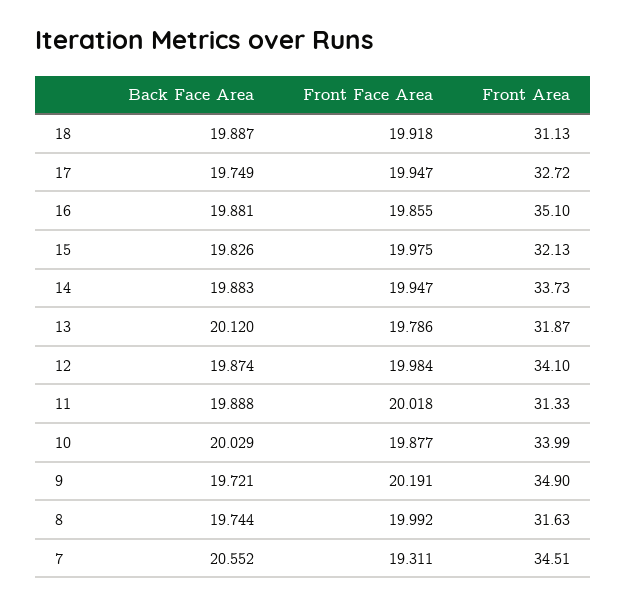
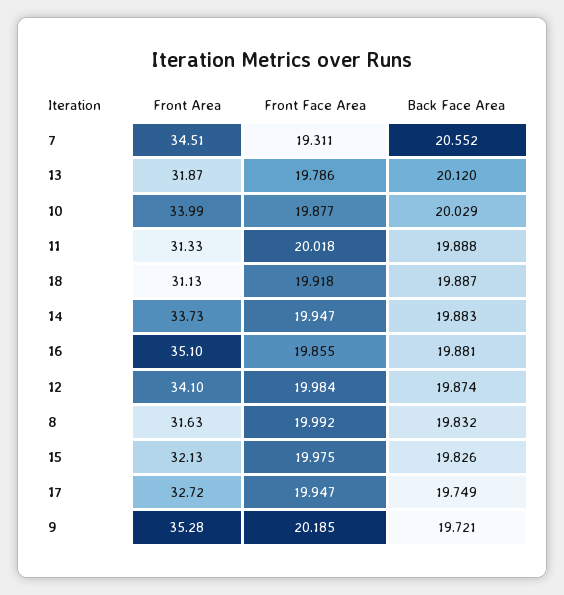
Front Face Area, 9: 20.191 -> 20.185
Front Area, 9: 34.9 -> 35.28
Back Face Area, 8: 19.744 -> 19.832

